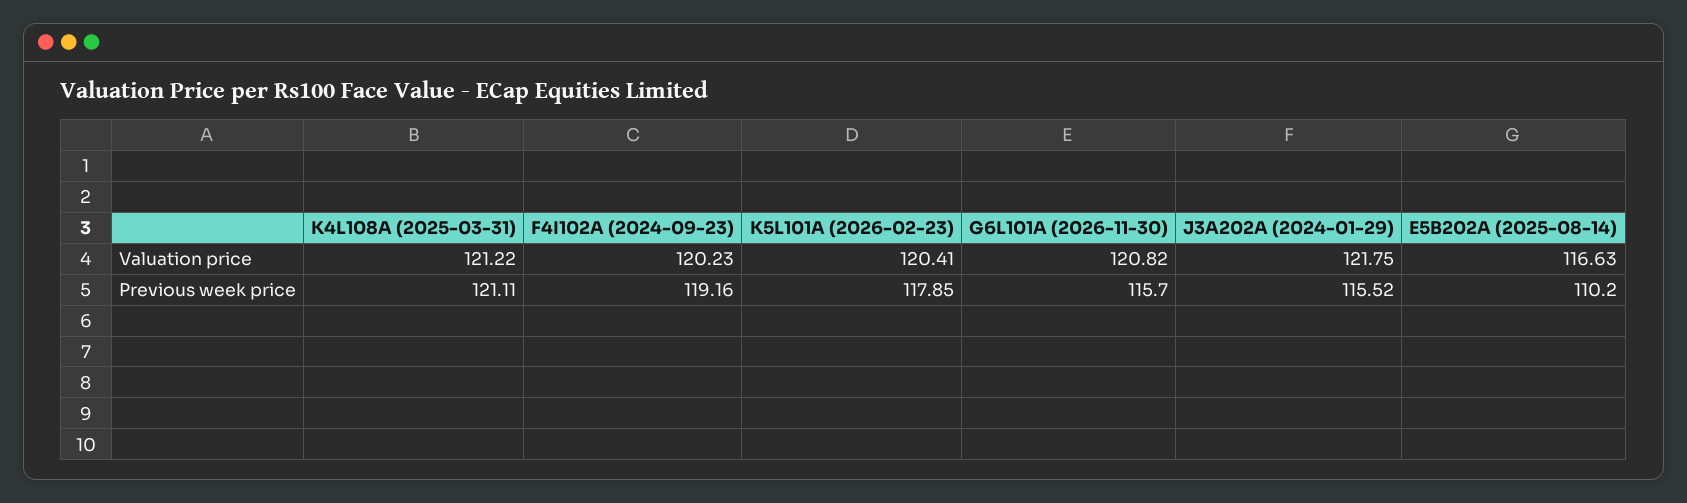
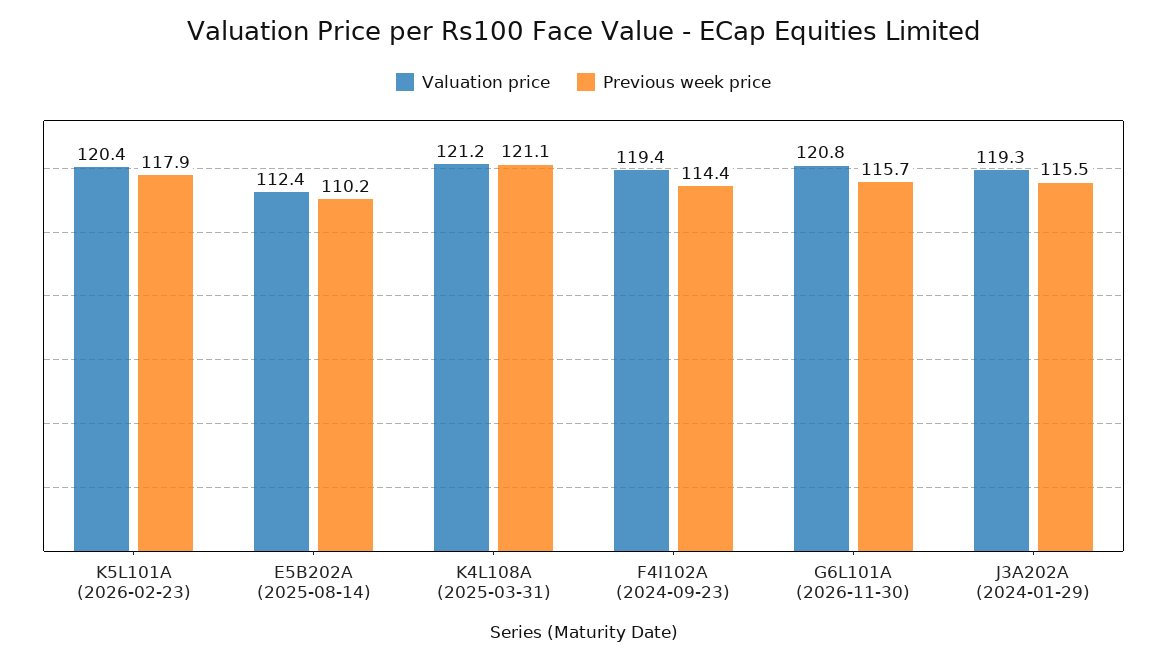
Valuation price, F4I102A (2024-09-23): 120.23 -> 119.4
Valuation price, J3A202A (2024-01-29): 121.75 -> 119.3
Valuation price, E5B202A (2025-08-14): 116.63 -> 112.4
Previous week price, F4I102A (2024-09-23): 119.16 -> 114.4

